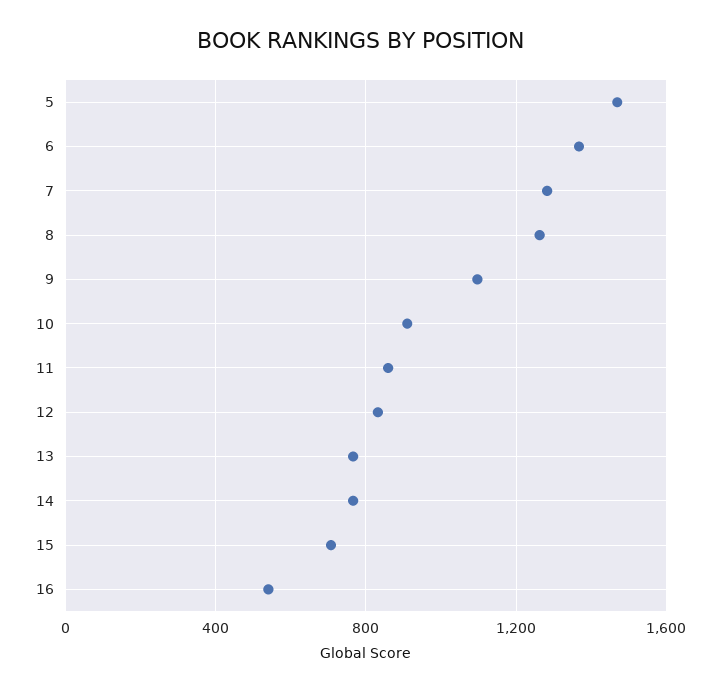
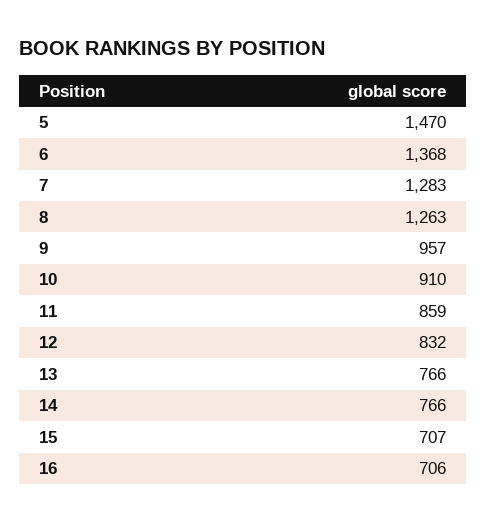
9: 1100 -> 957
16: 550 -> 706

